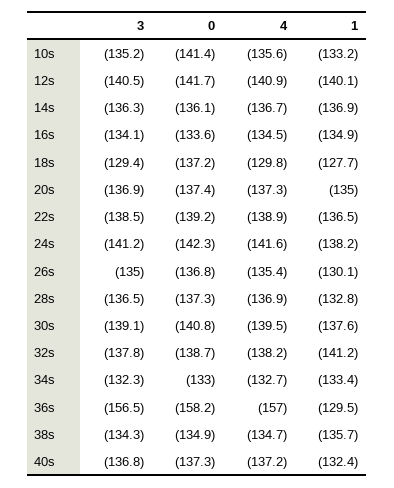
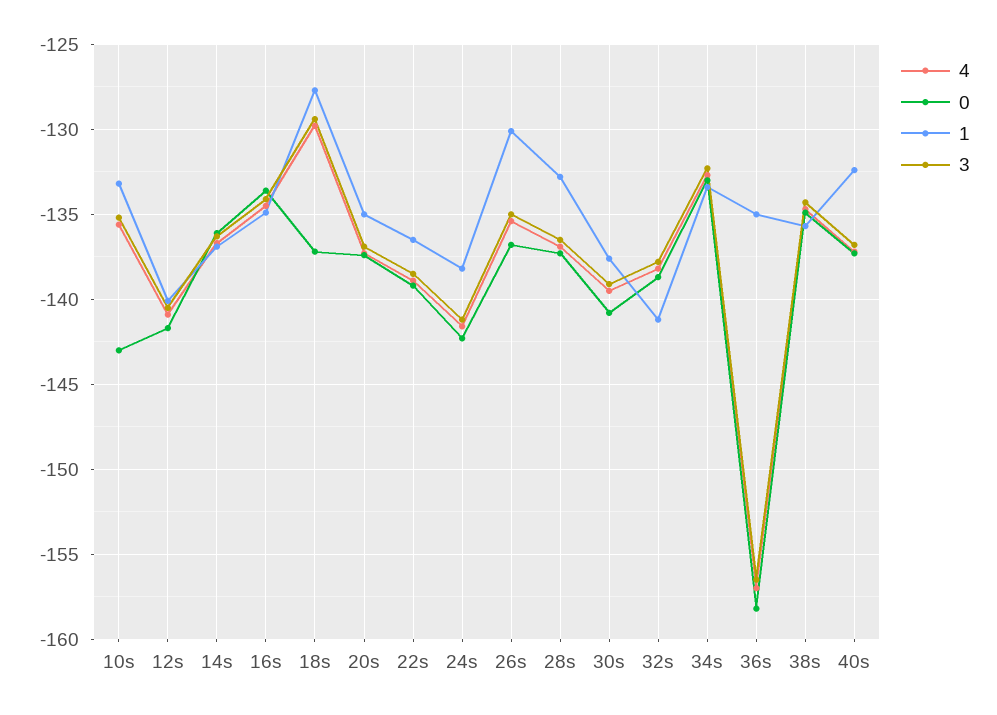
0, 10s: -141.4 -> -143
1, 36s: -129.5 -> -135

